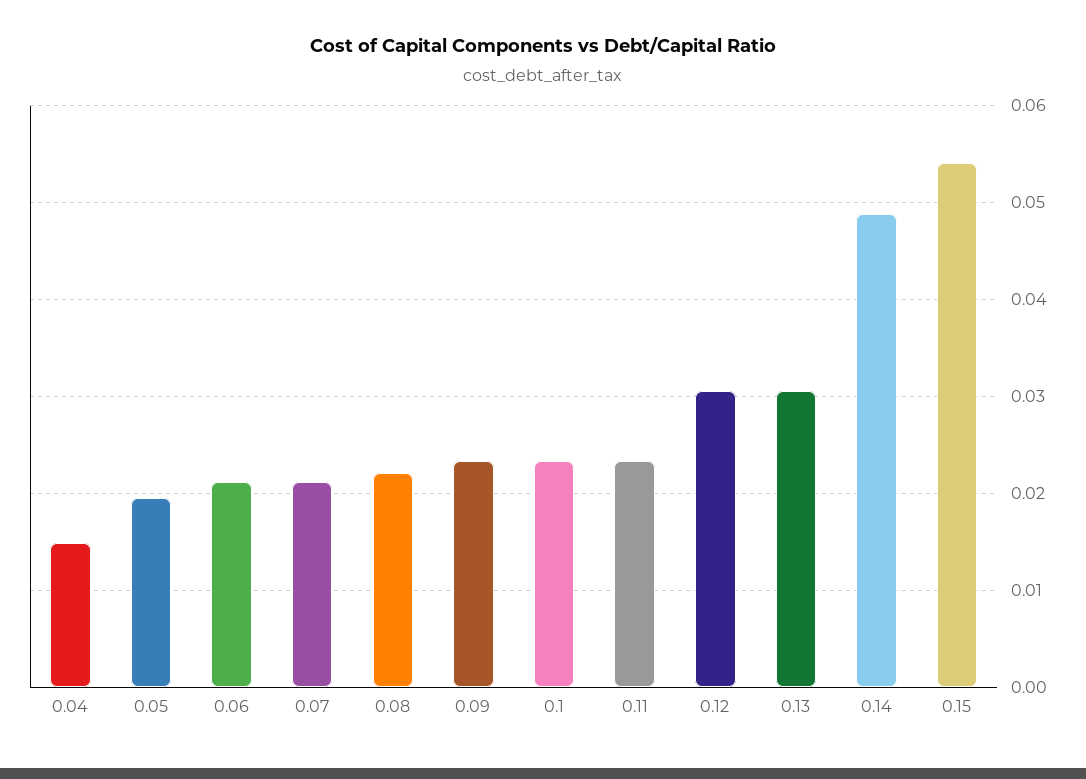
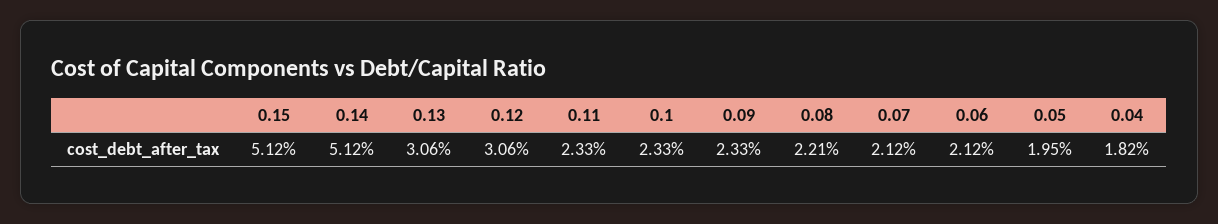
0.04: 0.015 -> 0.0182
0.14: 0.049 -> 0.0512
0.15: 0.054 -> 0.0512

